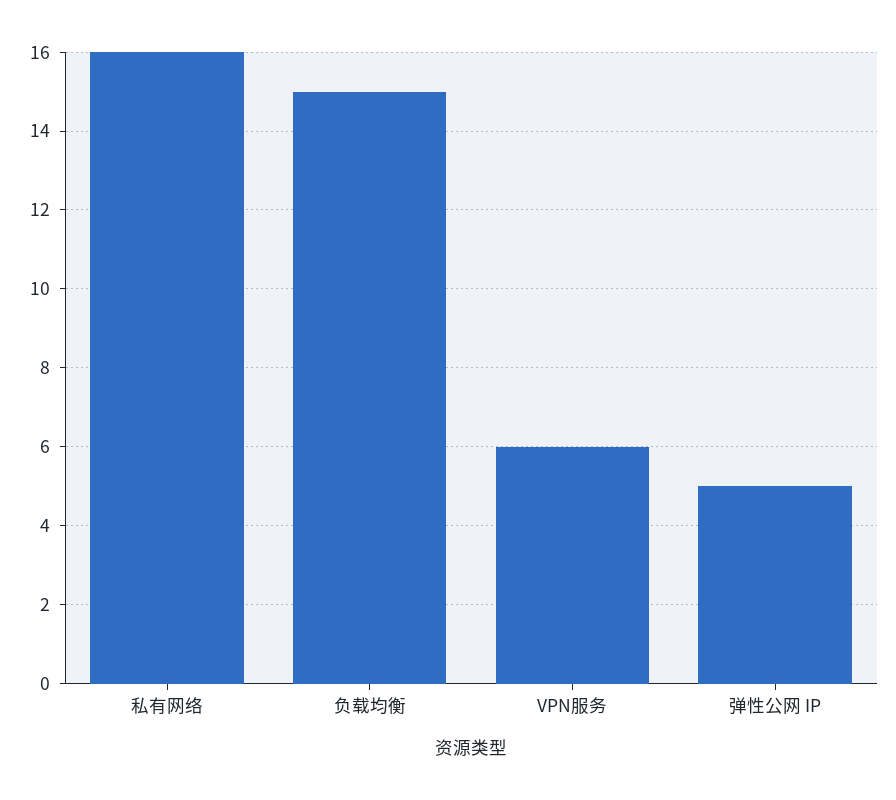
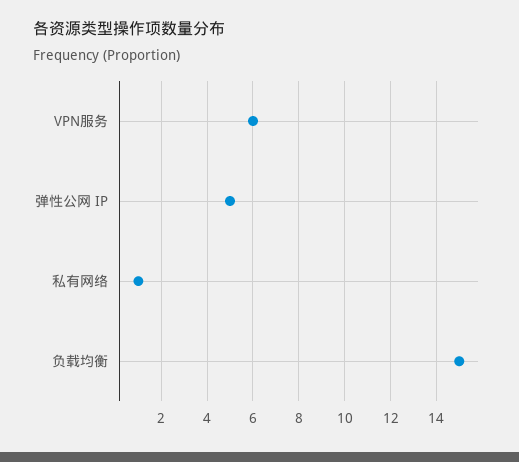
私有网络: 16 -> 1

